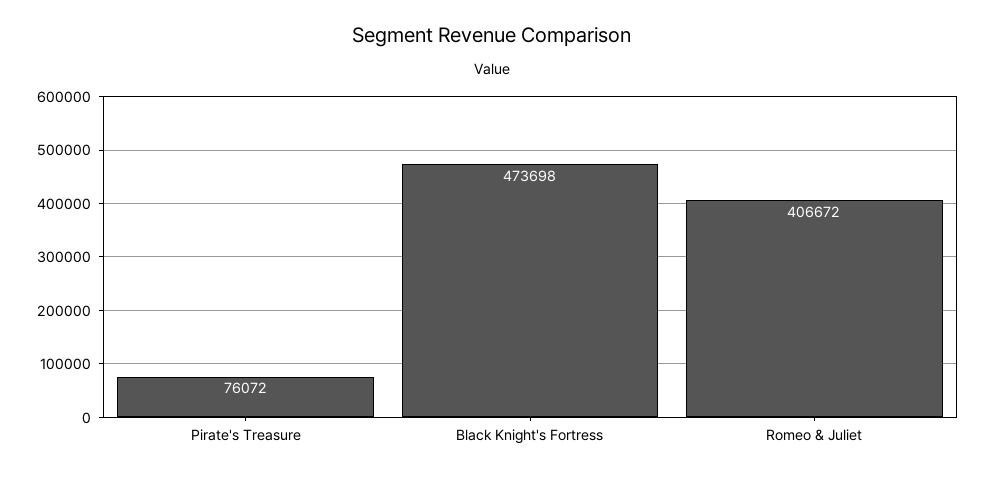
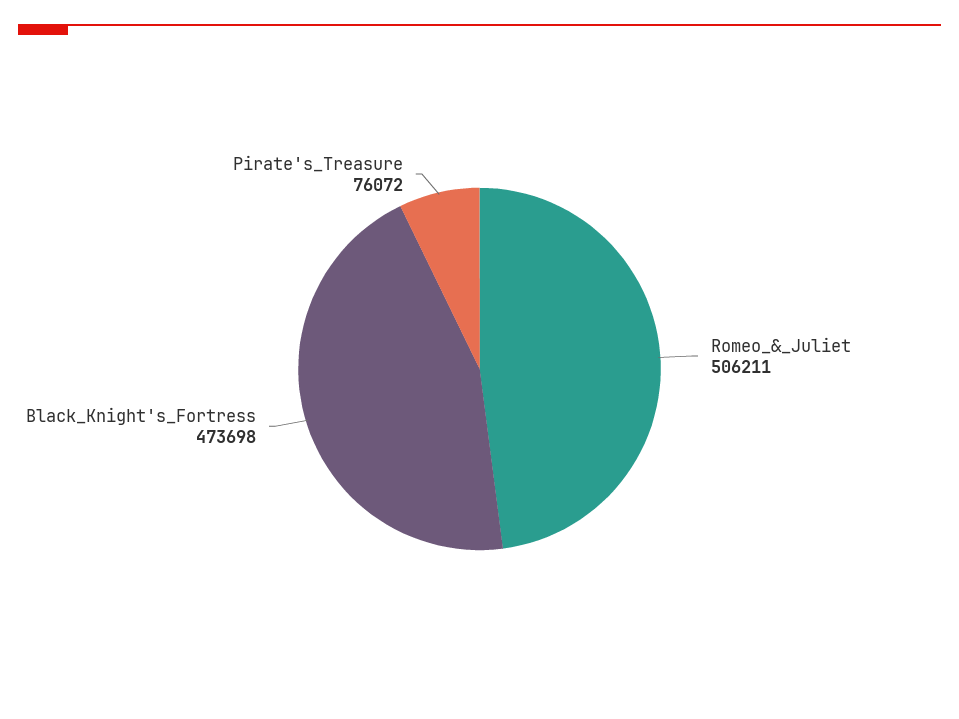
Romeo & Juliet: 406672 -> 506211

